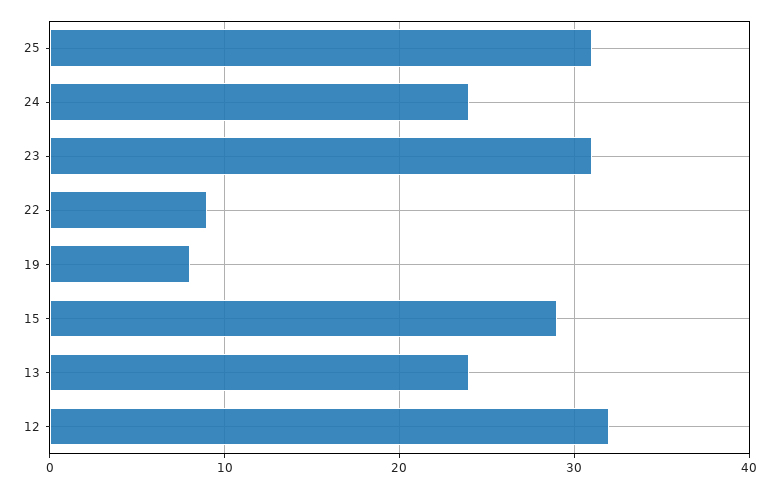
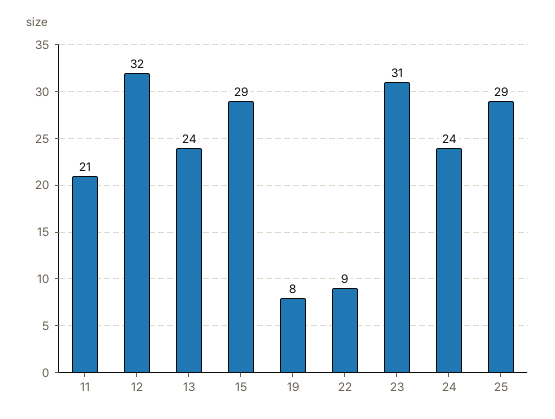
25: 31 -> 29
11: none -> 21

